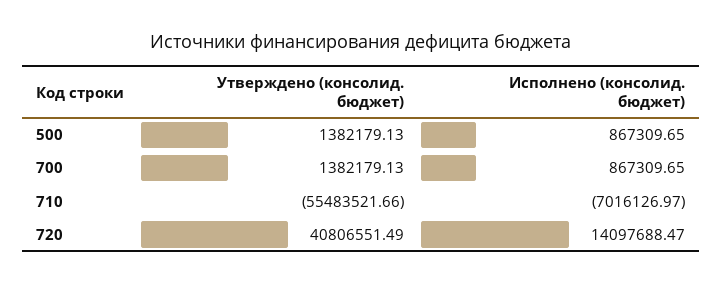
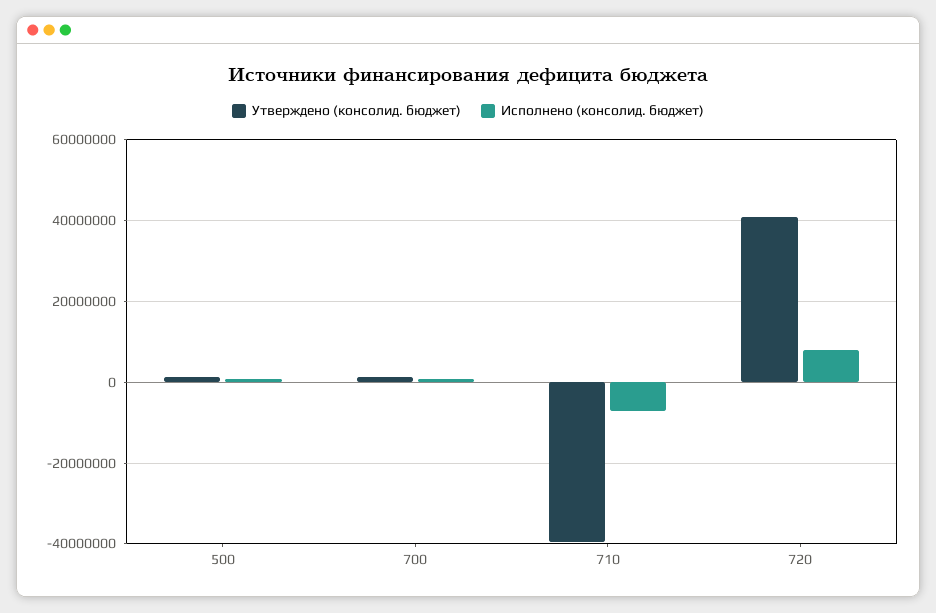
Утверждено (консолид. бюджет), 710: -55483521.66 -> -40000000
Исполнено (консолид. бюджет), 720: 14097688.47 -> 8000000

